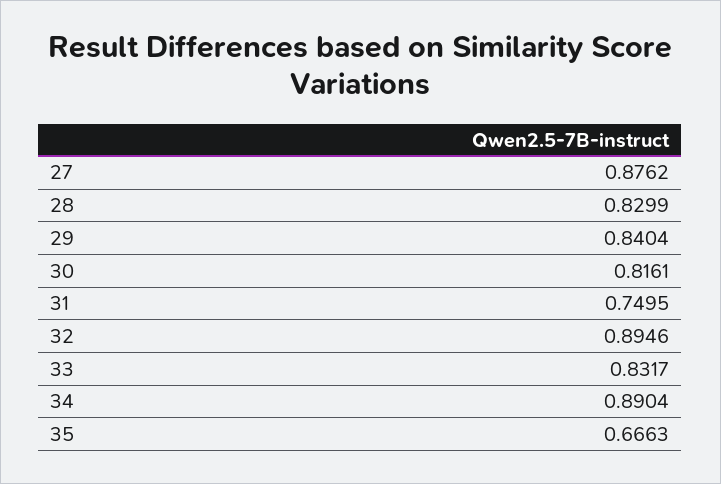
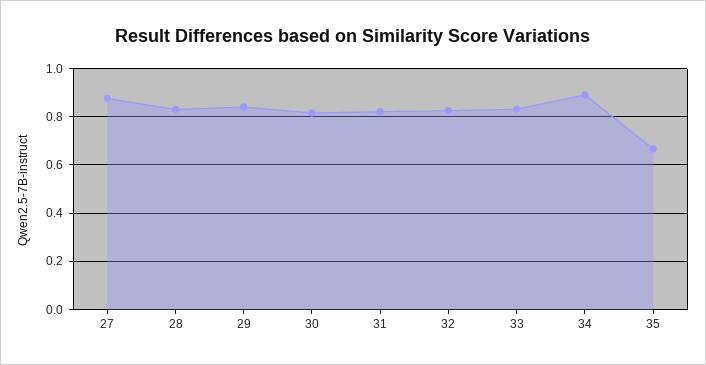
31: 0.7495 -> 0.825
32: 0.8946 -> 0.825

